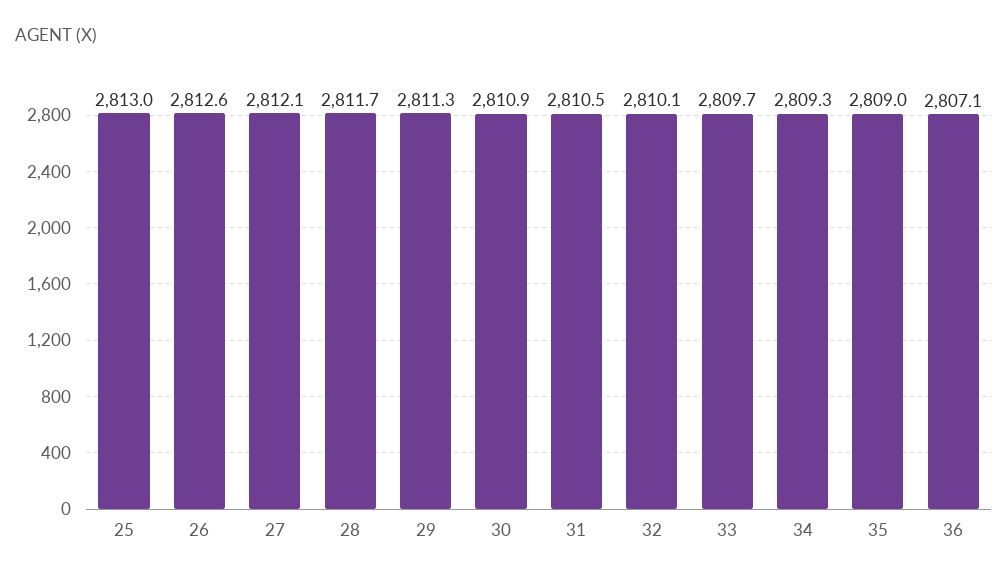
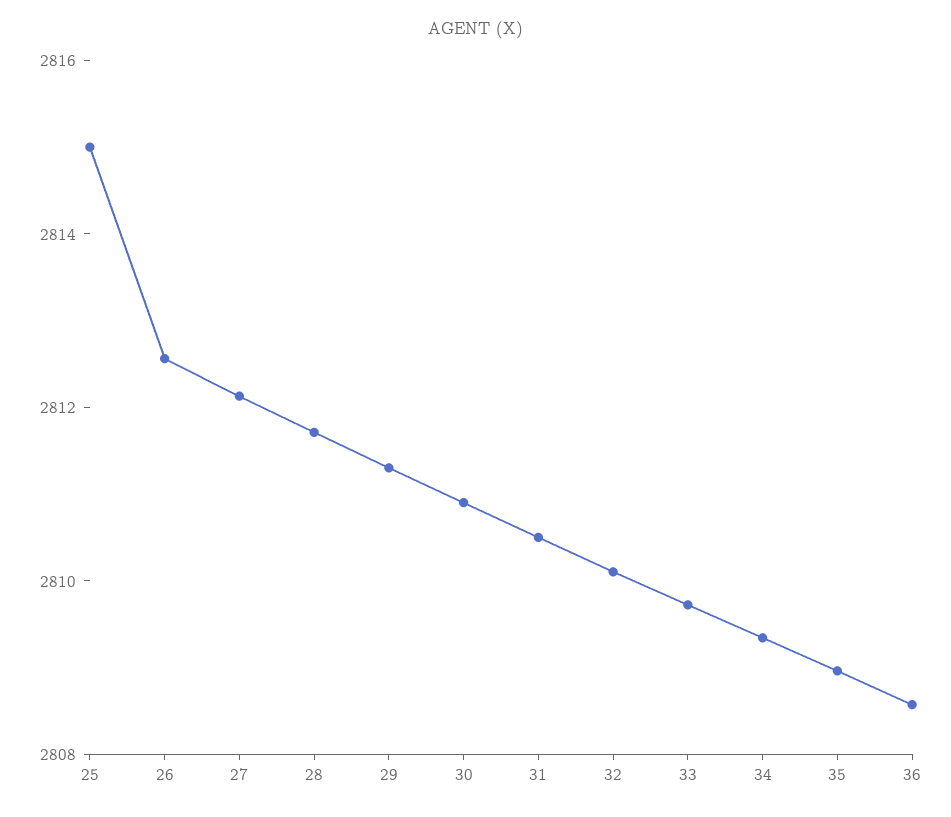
25: 2813 -> 2815
36: 2807.1 -> 2808.5

